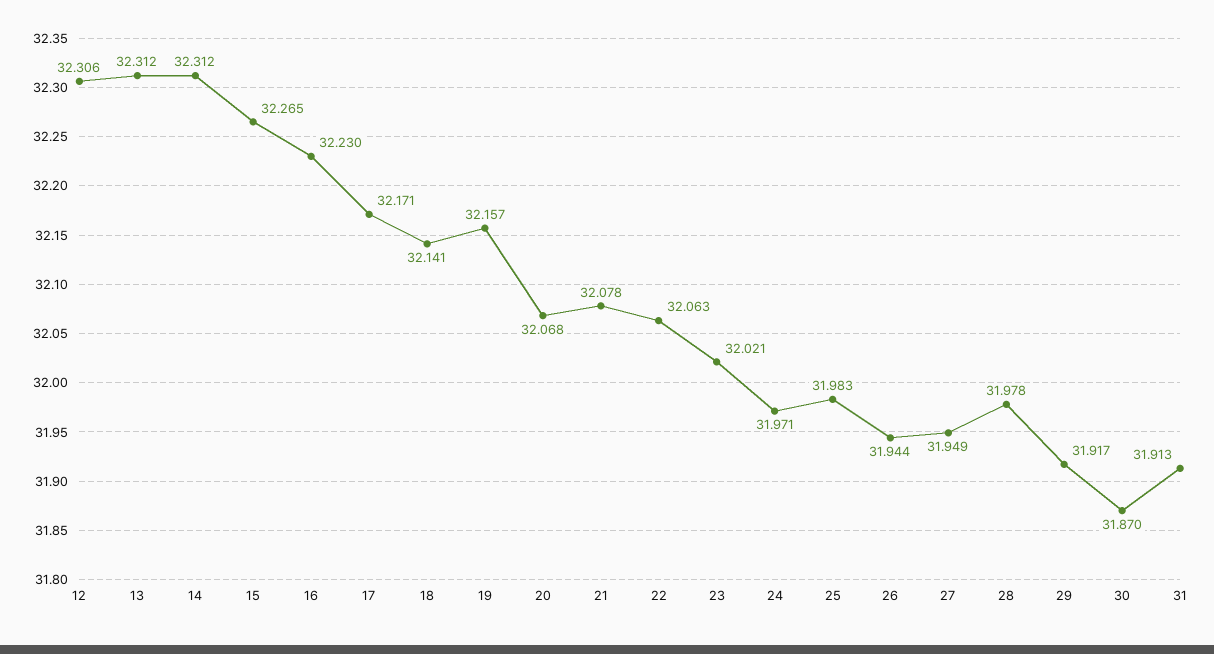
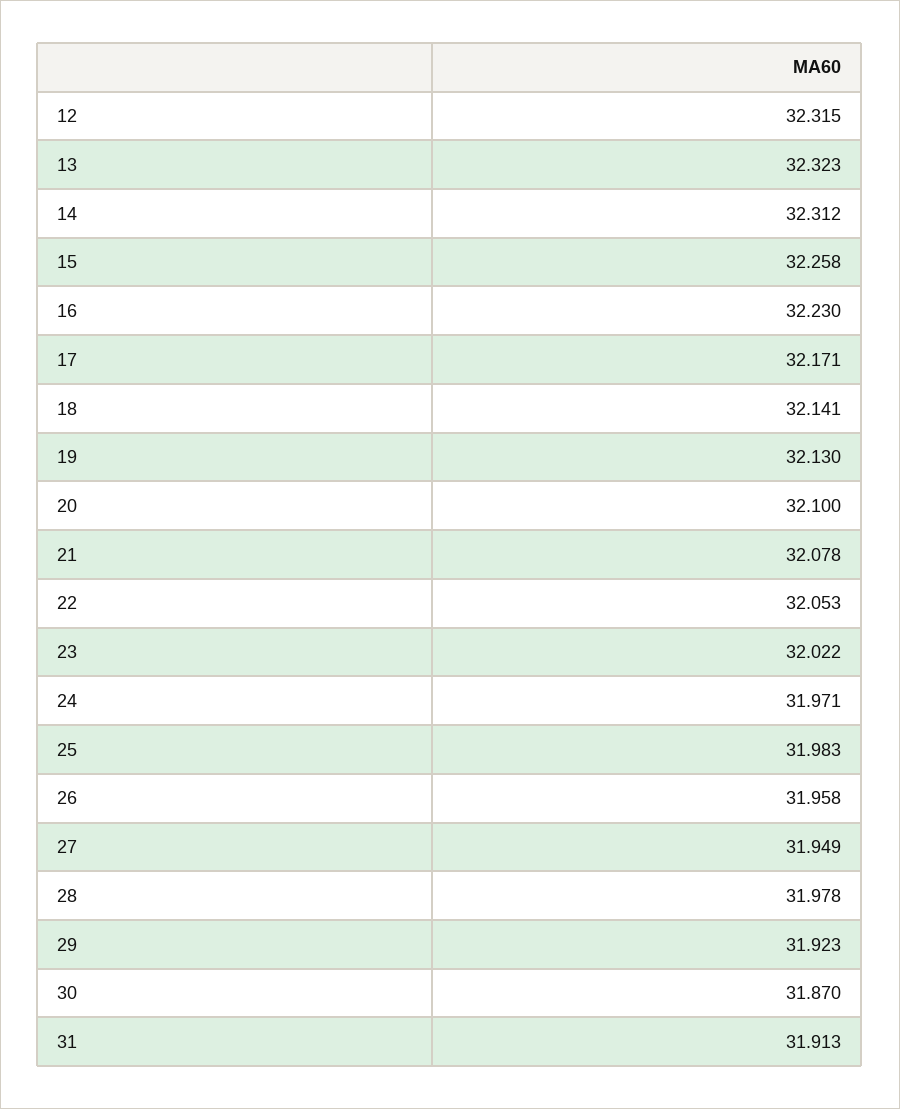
12: 32.306 -> 32.315
13: 32.312 -> 32.323
15: 32.265 -> 32.258
19: 32.157 -> 32.13
20: 32.068 -> 32.1
22: 32.063 -> 32.053
23: 32.021 -> 32.022
26: 31.944 -> 31.958
29: 31.917 -> 31.923

